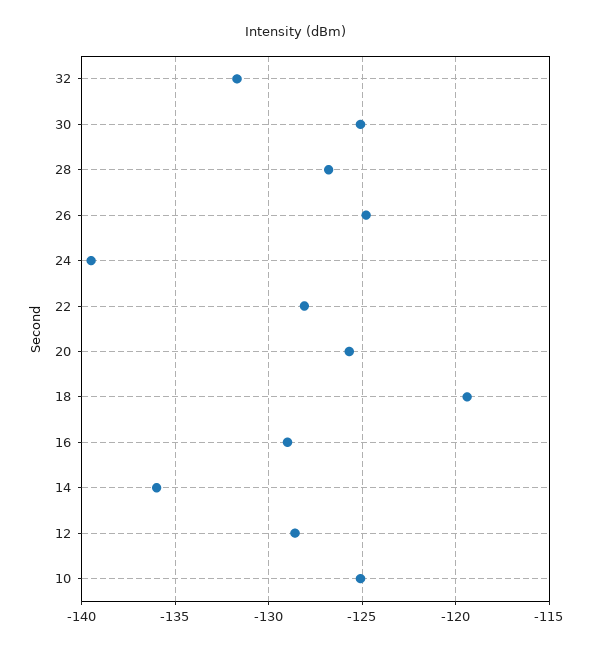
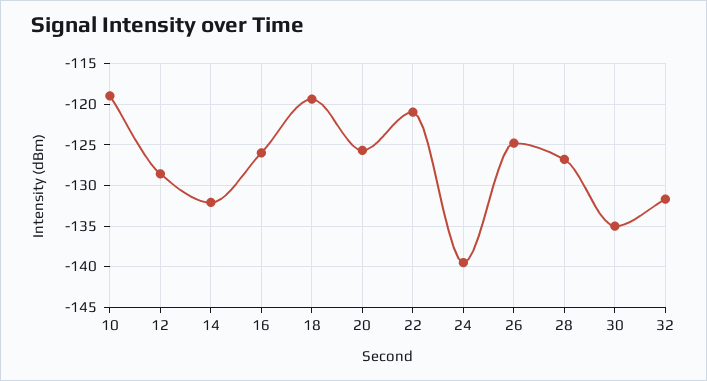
30: -125 -> -135
22: -128 -> -121
16: -129 -> -126
14: -136 -> -132
10: -125 -> -119

